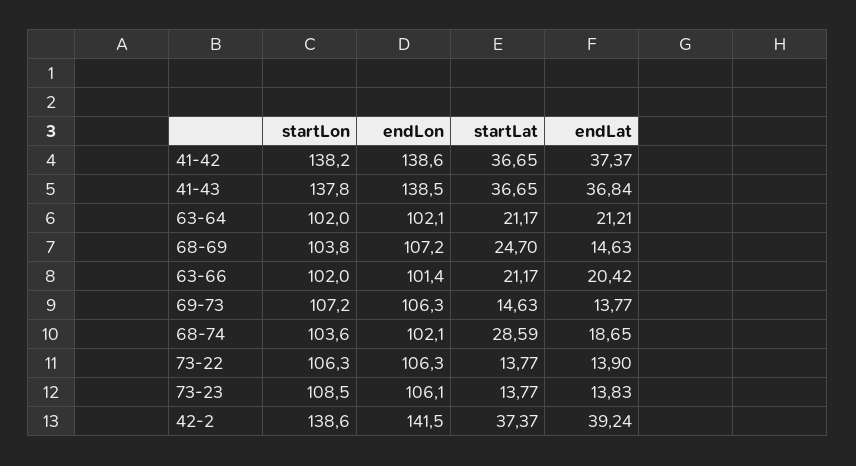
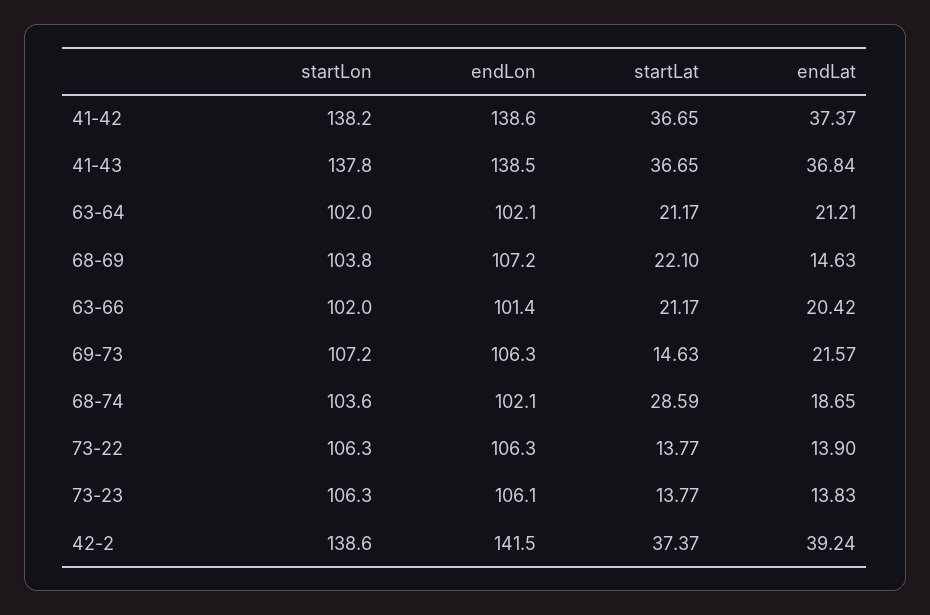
startLat, 68-69: 24.7 -> 22.1
endLat, 69-73: 13.77 -> 21.57
startLon, 73-23: 108.5 -> 106.3

